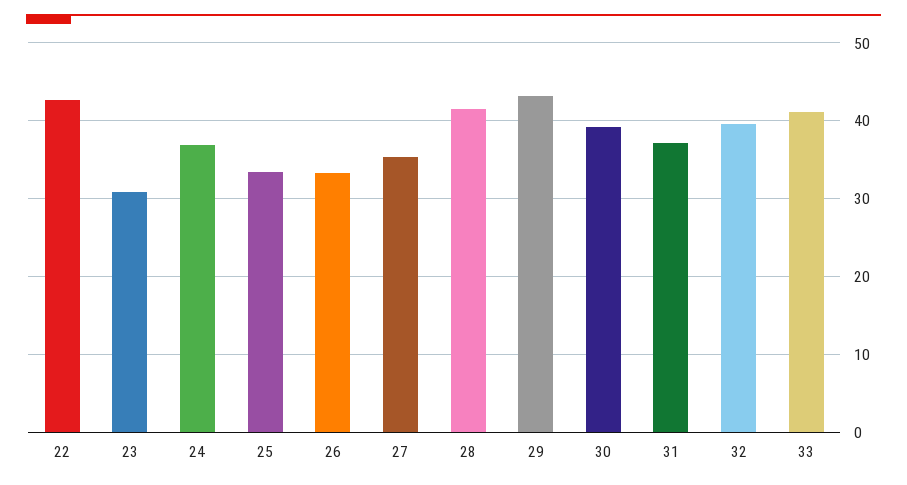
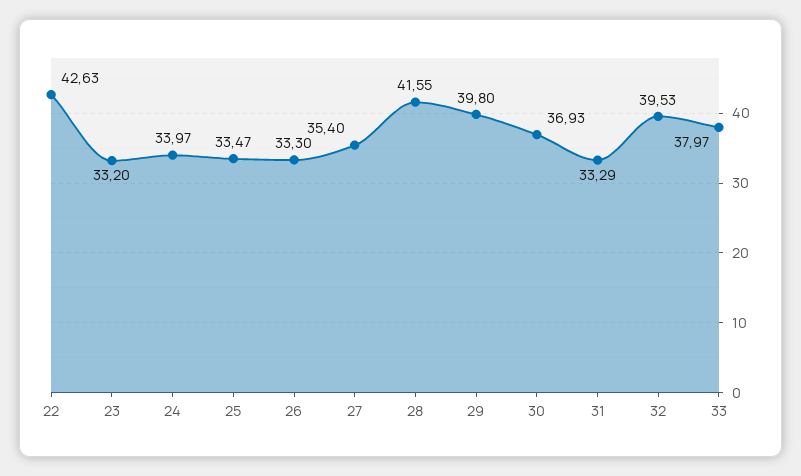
23: 31 -> 33.2
24: 37 -> 33.97
29: 43 -> 39.8
30: 39 -> 36.93
31: 37 -> 33.29
33: 41 -> 37.97

